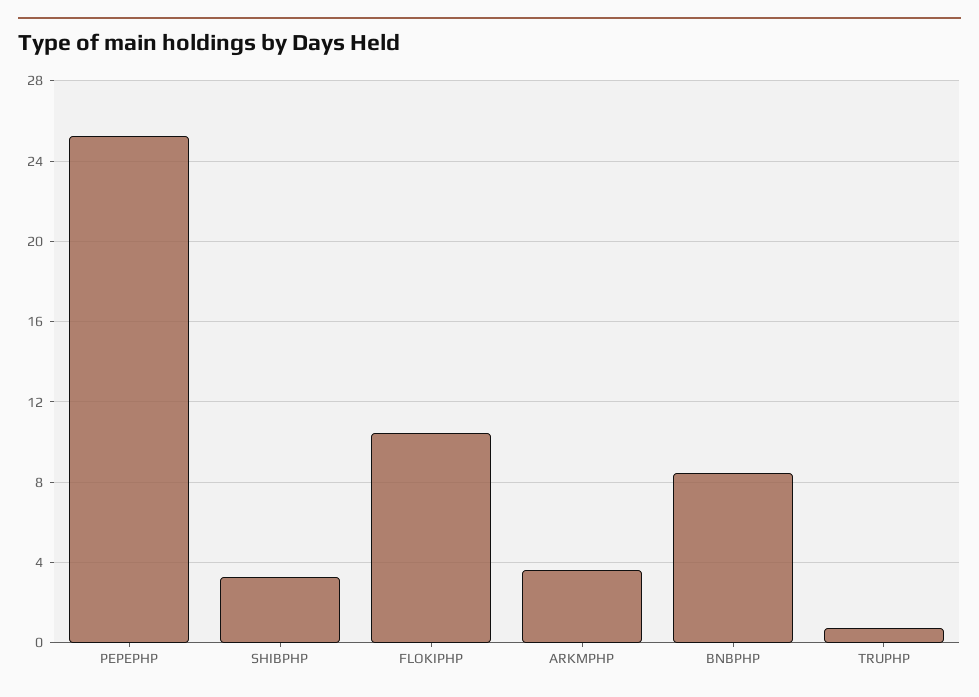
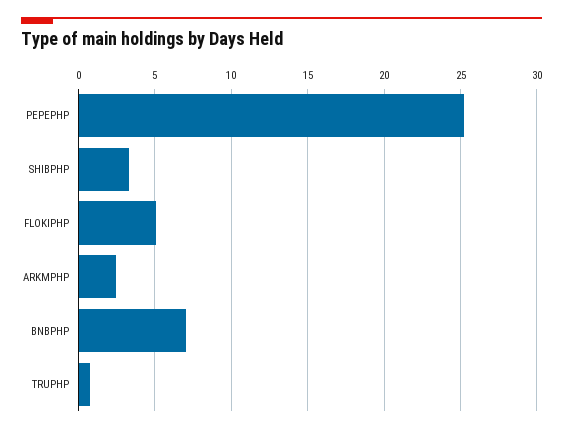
FLOKIPHP: 10.5 -> 5
ARKMPHP: 3.5 -> 2.5
BNBPHP: 8.5 -> 7

